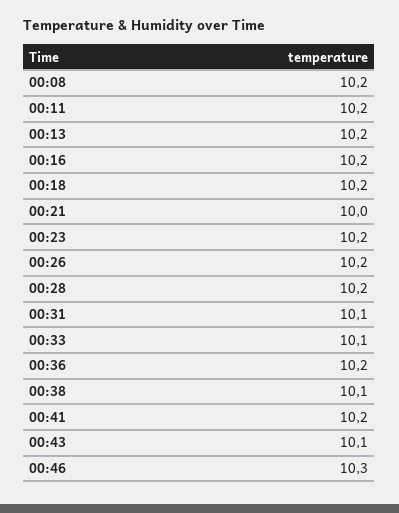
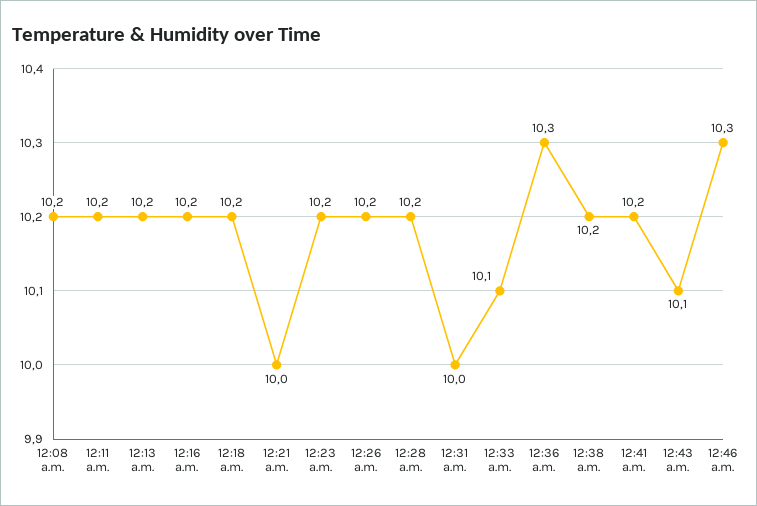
00:31: 10.1 -> 10
00:36: 10.2 -> 10.3
00:38: 10.1 -> 10.2

